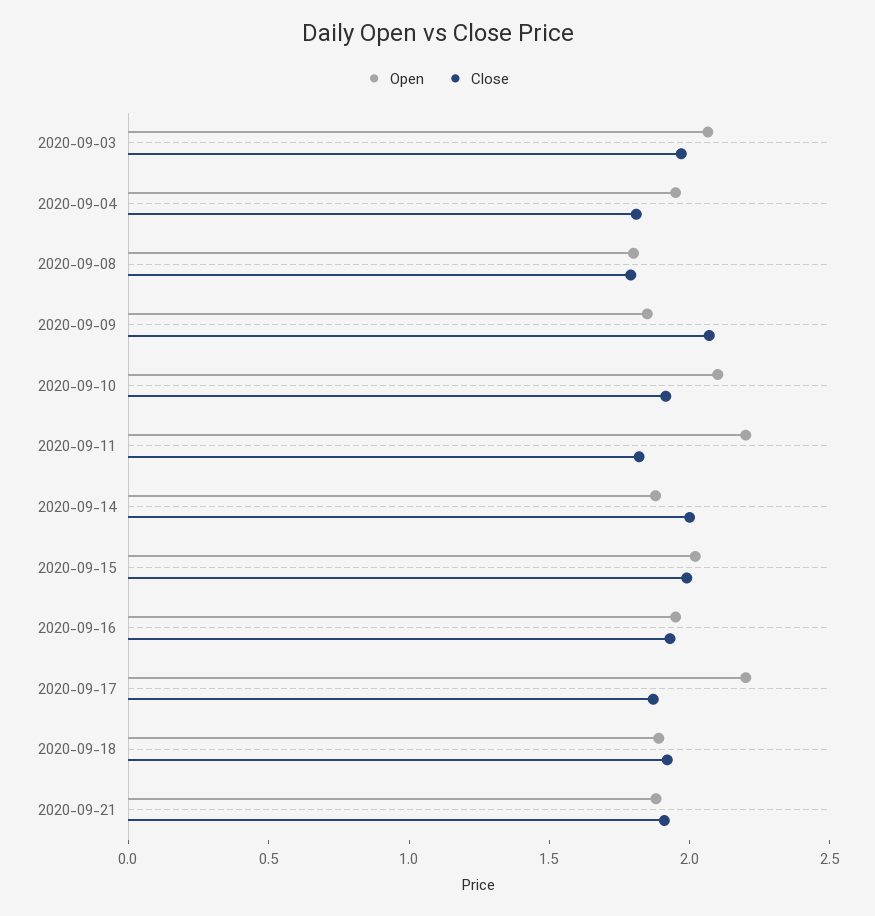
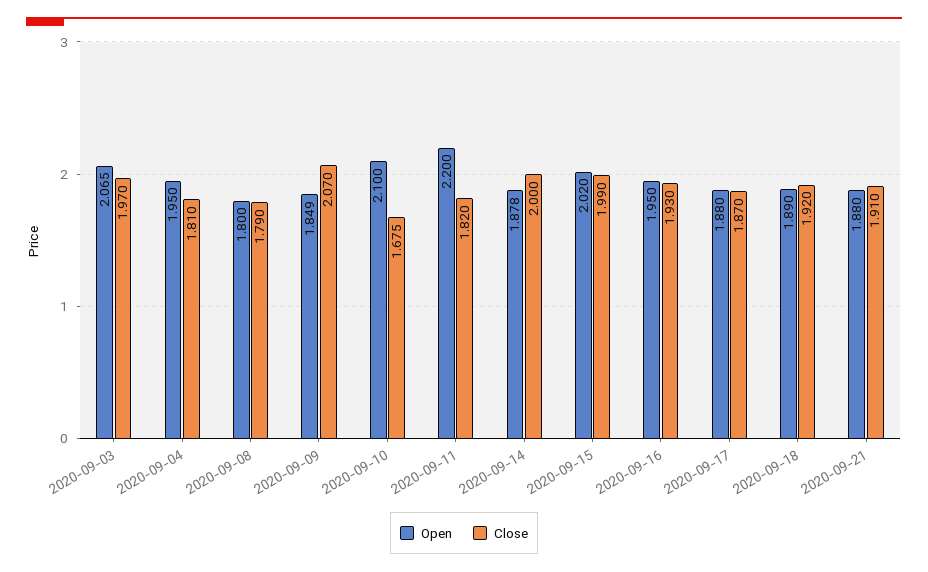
Close, 2020-09-10: 1.9 -> 1.675
Open, 2020-09-17: 2.2 -> 1.88

